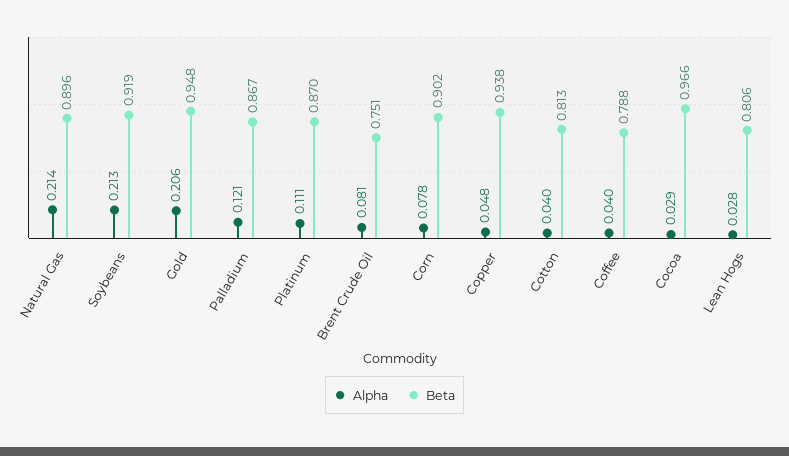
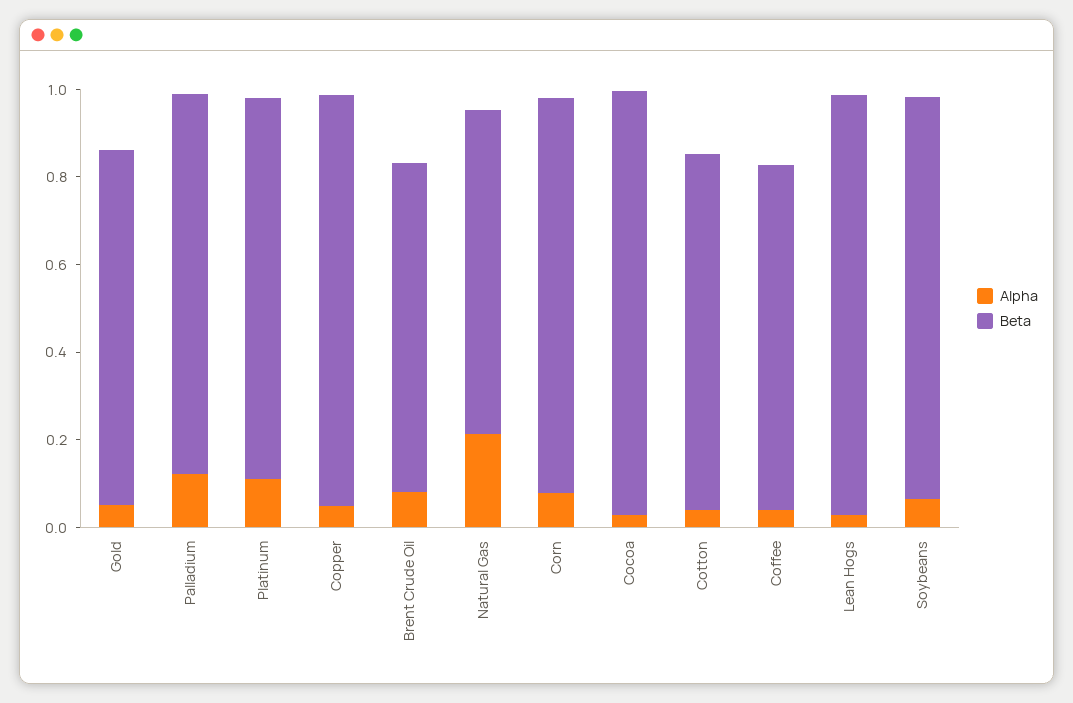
Beta, Natural Gas: 0.896 -> 0.75
Alpha, Soybeans: 0.213 -> 0.05
Alpha, Gold: 0.206 -> 0.05
Beta, Gold: 0.948 -> 0.8
Beta, Lean Hogs: 0.806 -> 0.95

